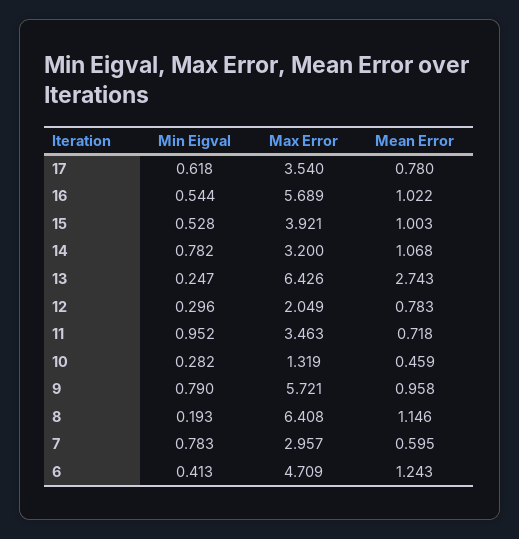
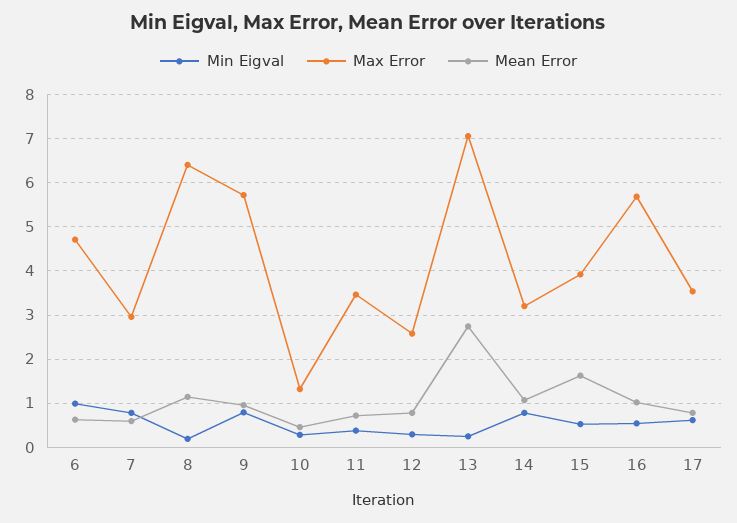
Mean Error, 15: 1.003 -> 1.6
Max Error, 13: 6.426 -> 7
Max Error, 12: 2.049 -> 2.6
Min Eigval, 11: 0.952 -> 0.4
Min Eigval, 6: 0.413 -> 1
Mean Error, 6: 1.243 -> 0.6

